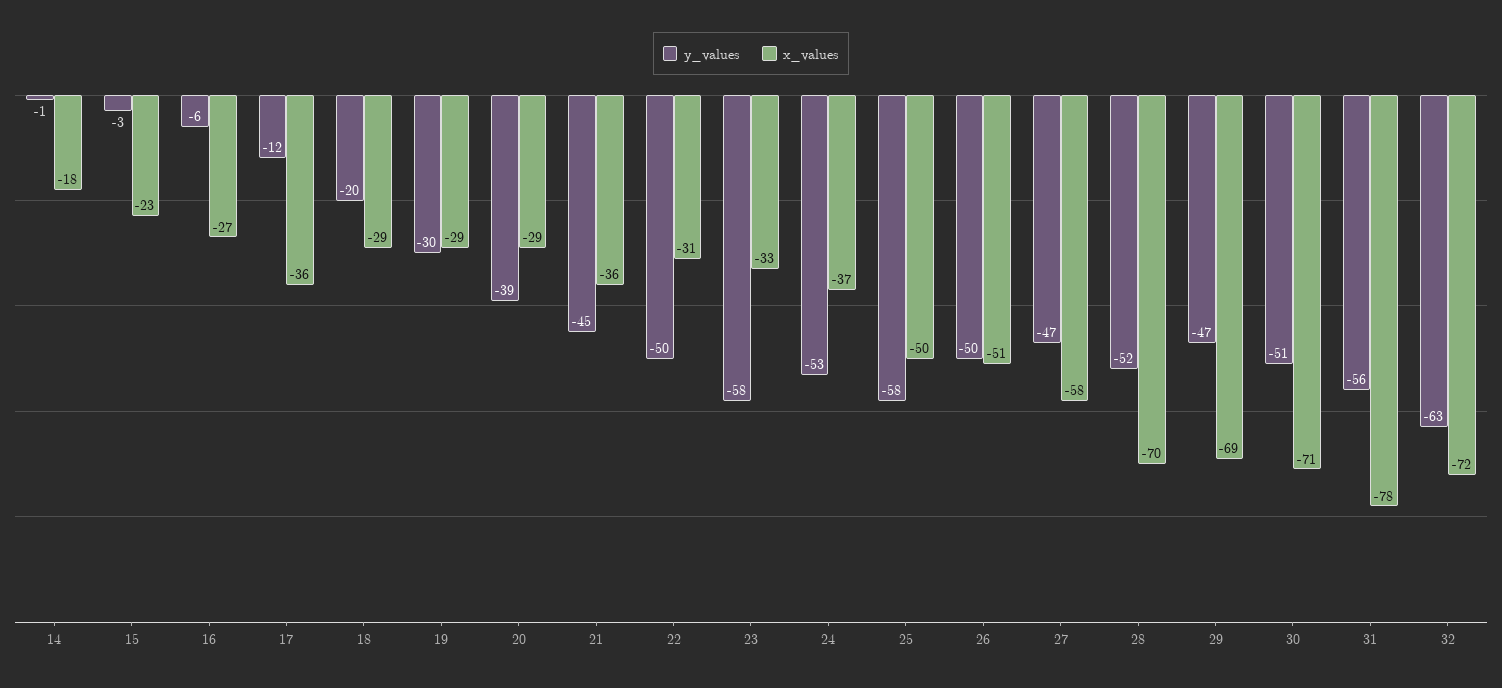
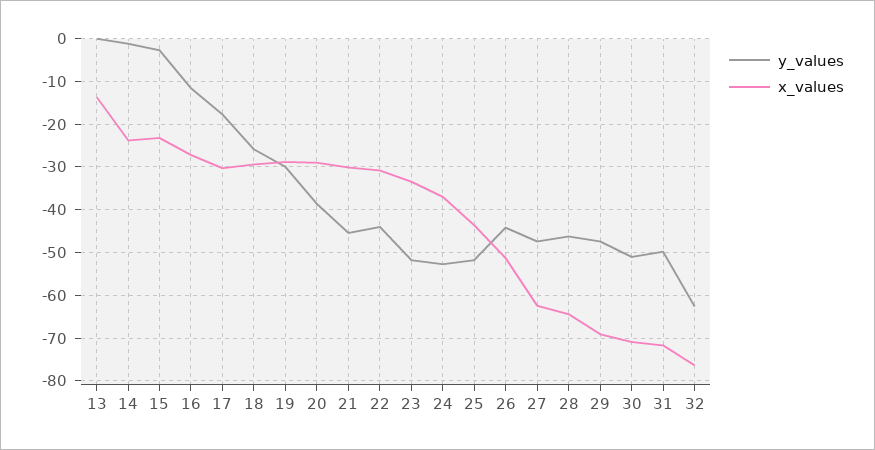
x_values, 14: -18 -> -24
y_values, 16: -6 -> -12
y_values, 17: -12 -> -18
x_values, 17: -36 -> -30
y_values, 18: -20 -> -26
x_values, 21: -36 -> -30
y_values, 22: -50 -> -44
y_values, 23: -58 -> -52
y_values, 25: -58 -> -52
x_values, 25: -50 -> -44
y_values, 26: -50 -> -44
x_values, 27: -58 -> -62
y_values, 28: -52 -> -46
x_values, 28: -70 -> -64
y_values, 31: -56 -> -50
x_values, 31: -78 -> -72
x_values, 32: -72 -> -76
y_values, 13: none -> 0
x_values, 13: none -> -14

